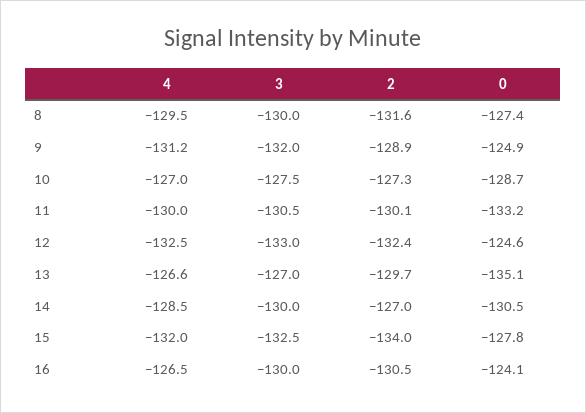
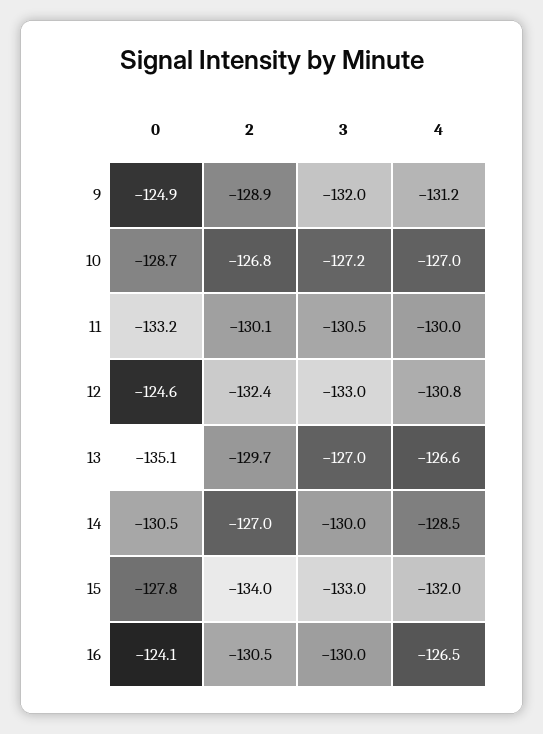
4, 8: -129.5 -> none
3, 8: -130 -> none
2, 8: -131.6 -> none
0, 8: -127.4 -> none
3, 10: -127.5 -> -127.2
2, 10: -127.3 -> -126.8
4, 12: -132.5 -> -130.8
3, 15: -132.5 -> -133

